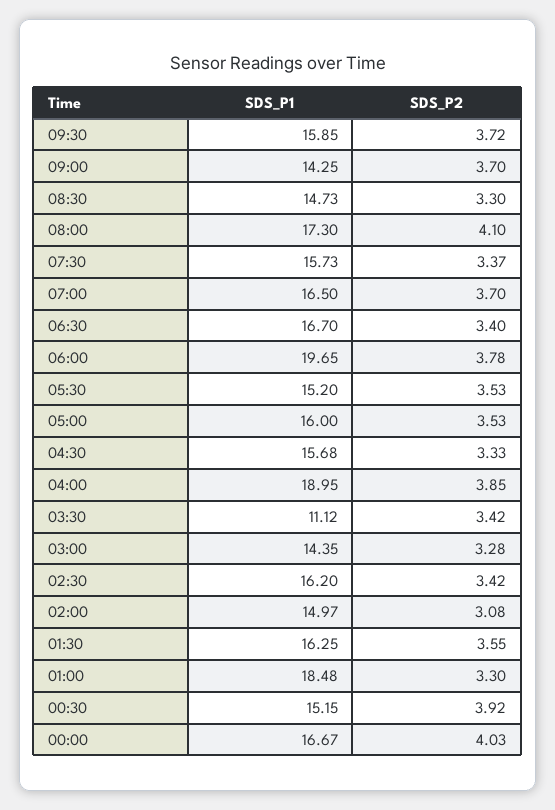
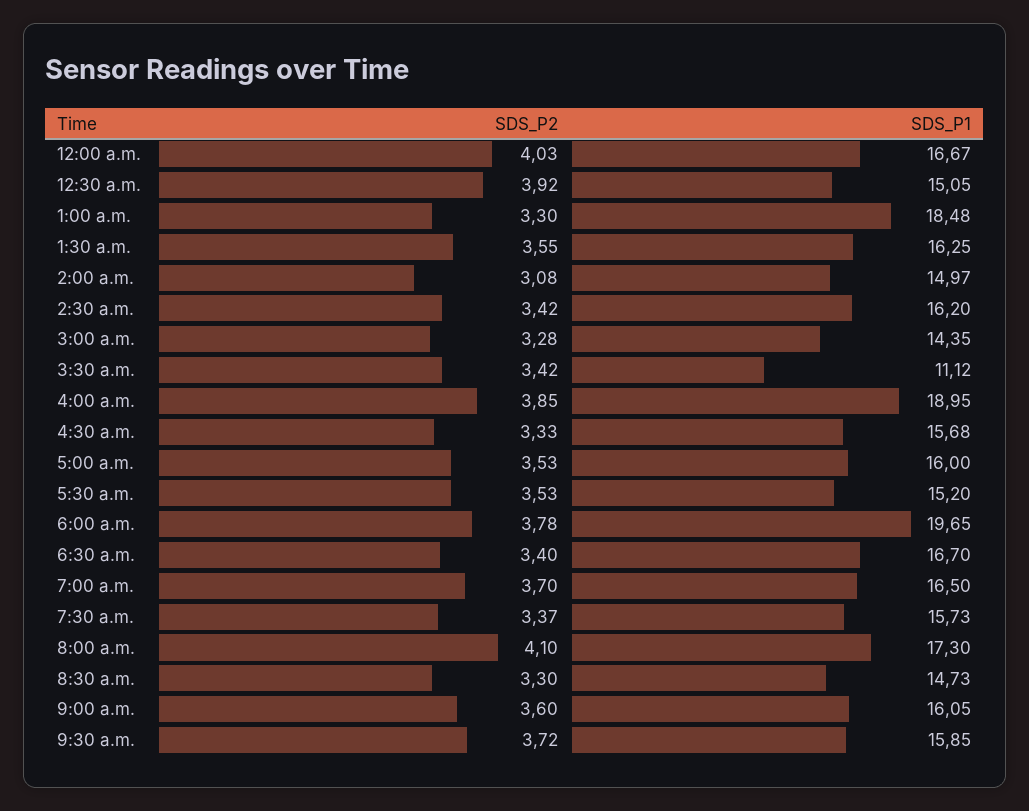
SDS_P1, 09:00: 14.25 -> 16.05
SDS_P2, 09:00: 3.7 -> 3.6
SDS_P1, 00:30: 15.15 -> 15.05

